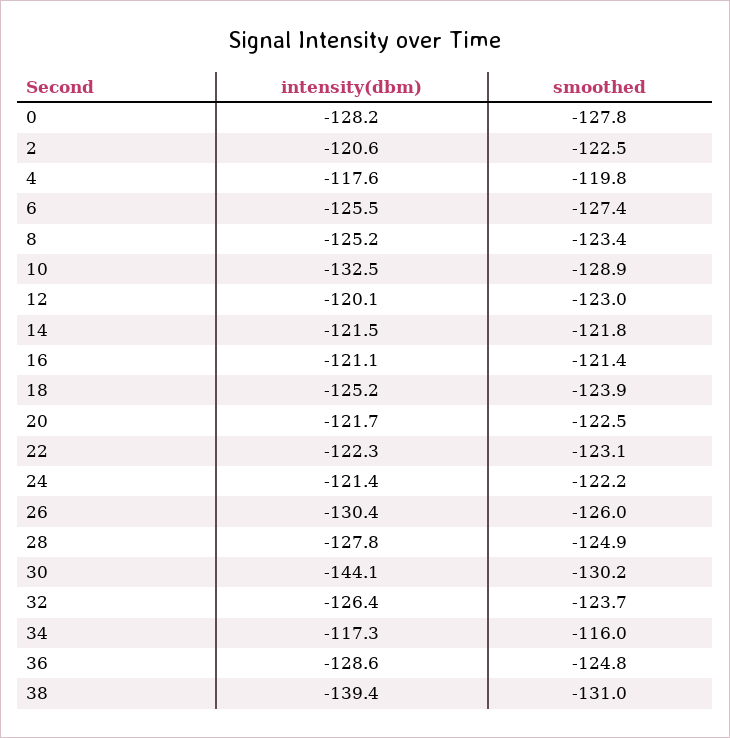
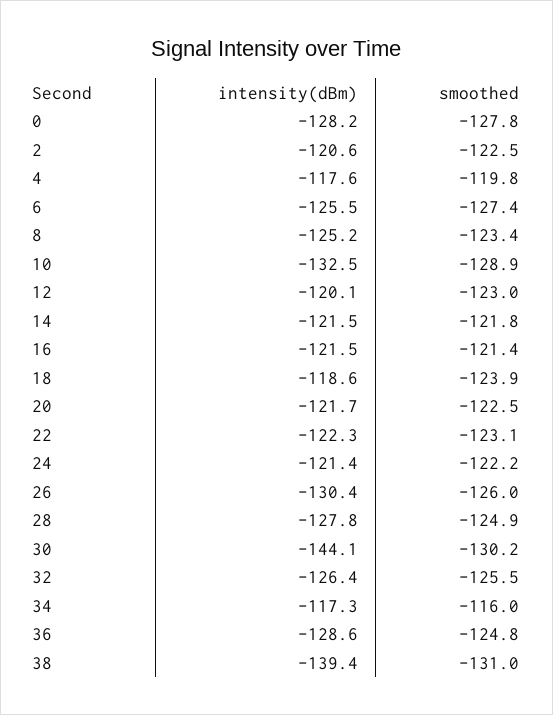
intensity(dbm), 16: -121.1 -> -121.5
intensity(dbm), 18: -125.2 -> -118.6
smoothed, 32: -123.7 -> -125.5

